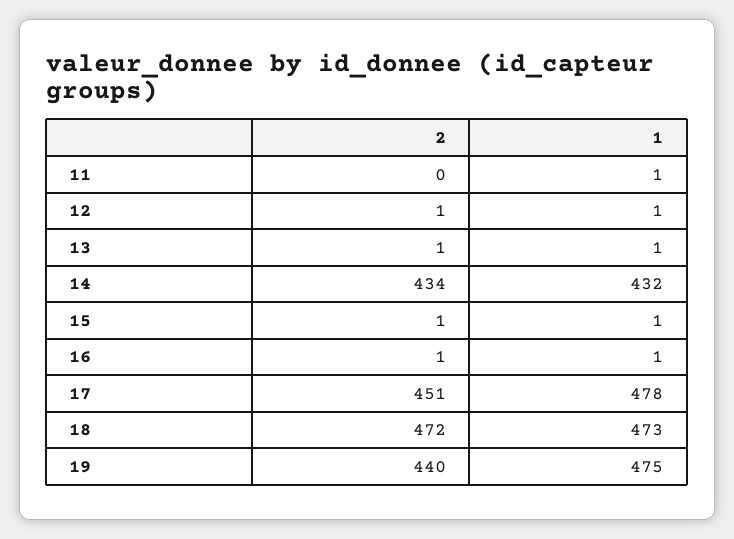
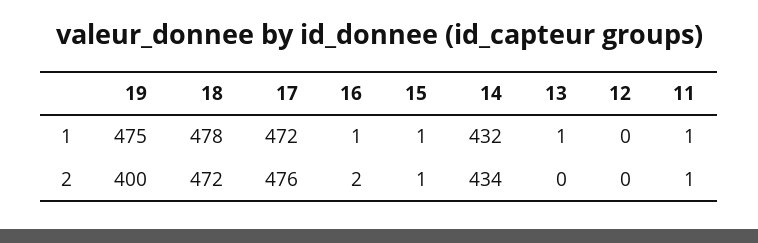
2, 11: 0 -> 1
2, 12: 1 -> 0
1, 12: 1 -> 0
2, 13: 1 -> 0
2, 16: 1 -> 2
2, 17: 451 -> 476
1, 17: 478 -> 472
1, 18: 473 -> 478
2, 19: 440 -> 400

